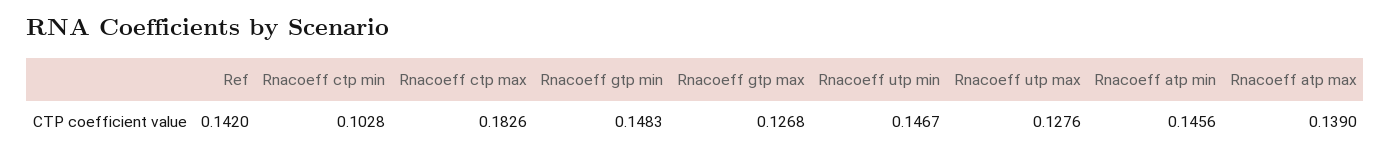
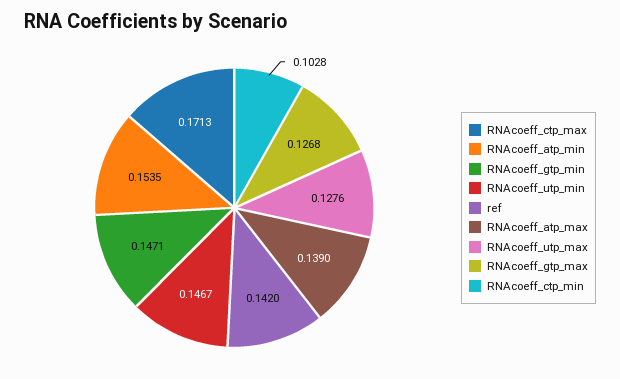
Rnacoeff ctp max: 0.1826 -> 0.1713
Rnacoeff gtp min: 0.1483 -> 0.1471
Rnacoeff atp min: 0.1456 -> 0.1535

